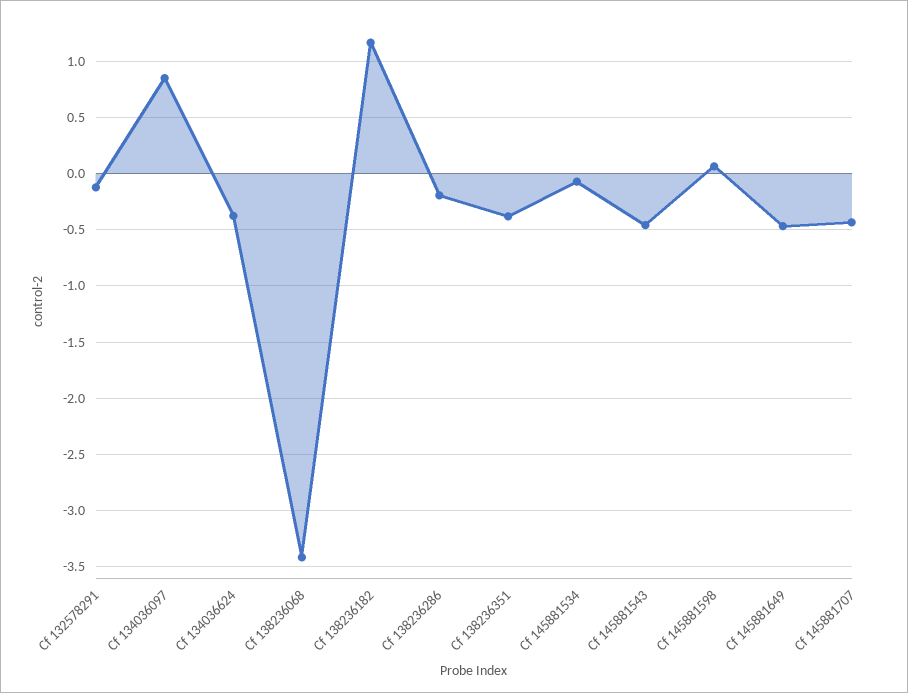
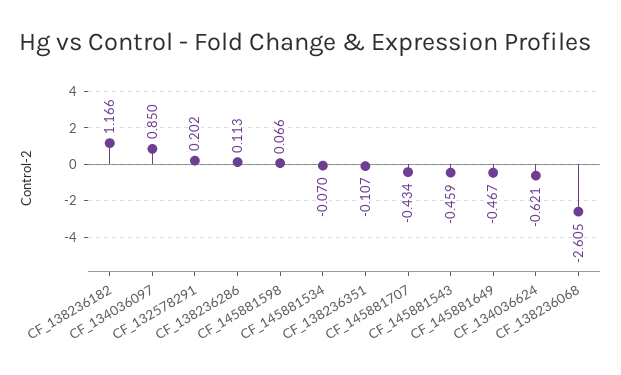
Cf 132578291: -0.1 -> 0.202
Cf 134036624: -0.4 -> -0.621
Cf 138236068: -3.4 -> -2.605
Cf 138236286: -0.2 -> 0.113
Cf 138236351: -0.4 -> -0.107

